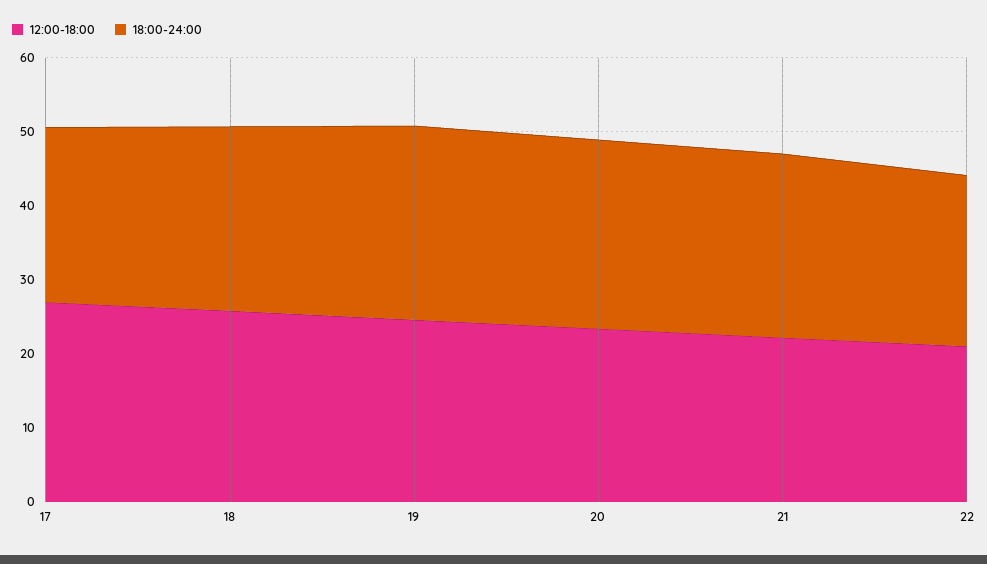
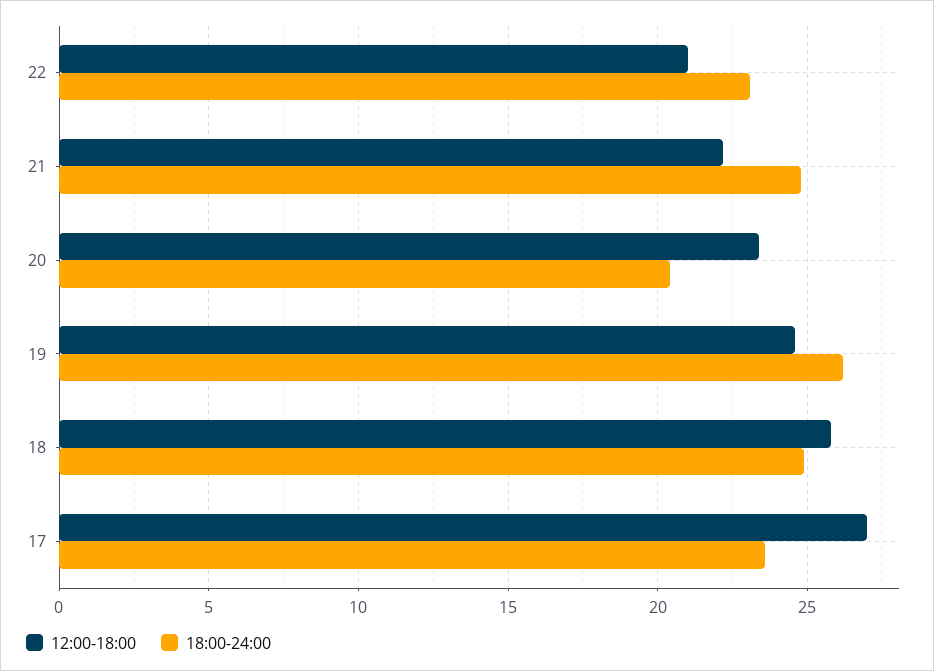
18:00-24:00, 20: 26 -> 20.5

